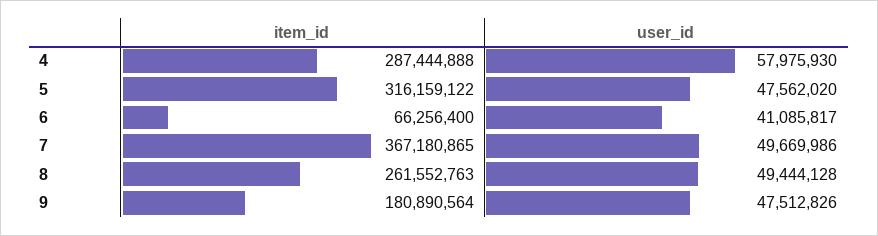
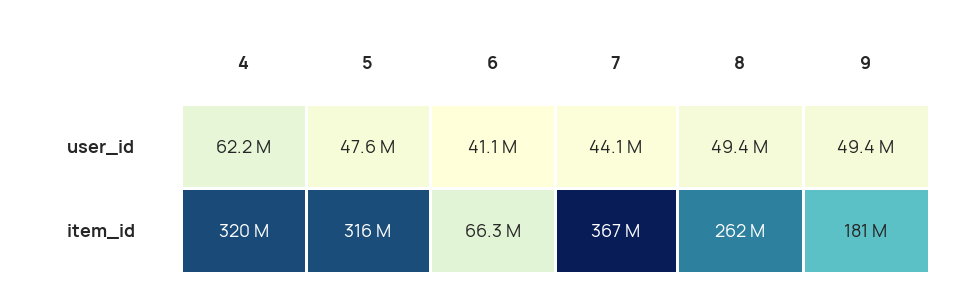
item_id, 4: 287444888 -> 320000000
user_id, 4: 57975930 -> 62200000
user_id, 7: 49669986 -> 44100000
user_id, 9: 47512826 -> 49400000

